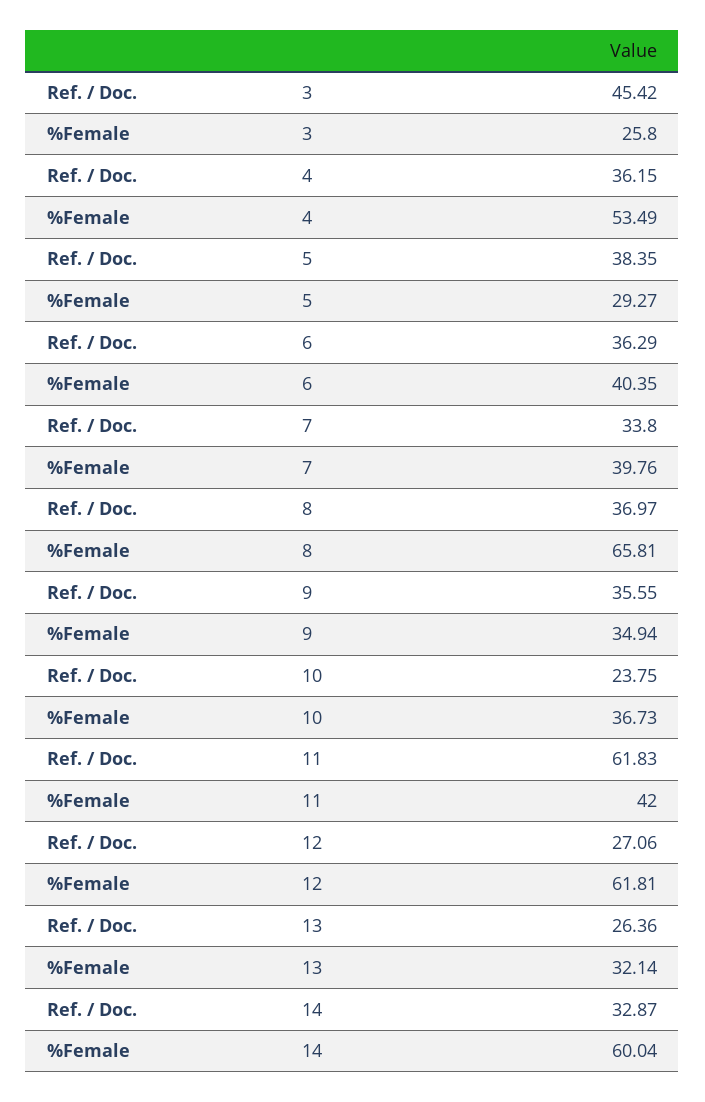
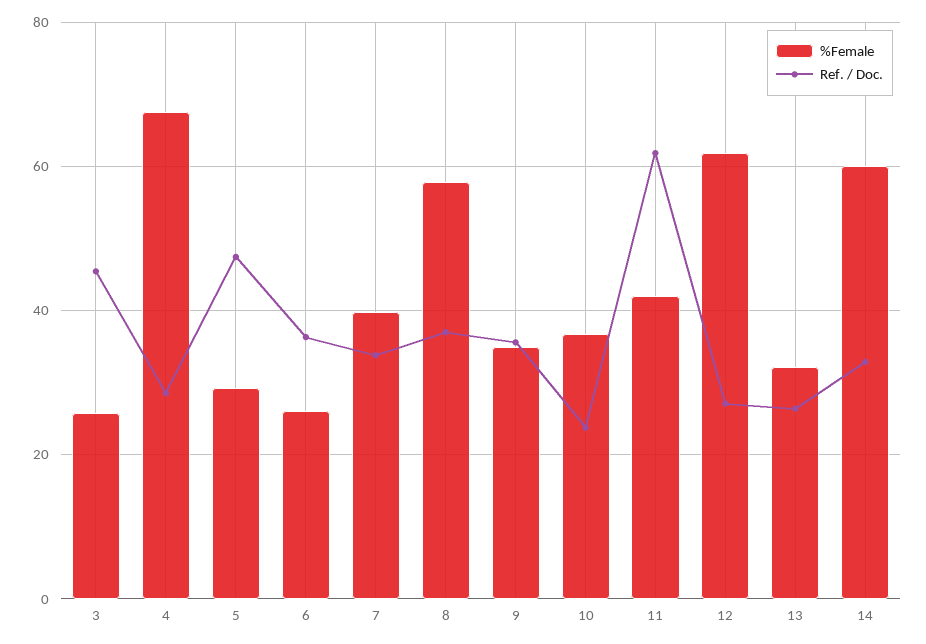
Ref. / Doc., 4: 36.15 -> 28
%Female, 4: 53.49 -> 68
Ref. / Doc., 5: 38.35 -> 48
%Female, 6: 40.35 -> 26
%Female, 8: 65.81 -> 58

